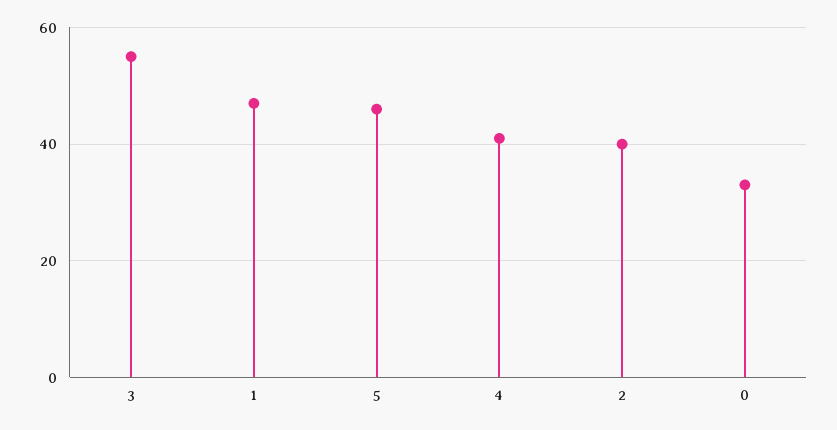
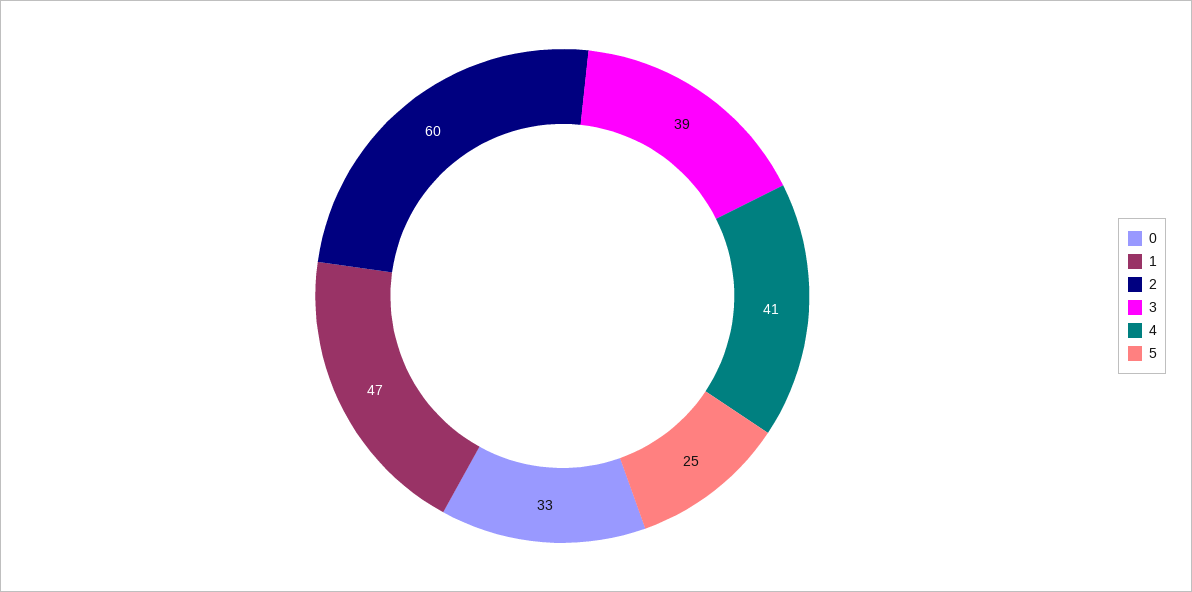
3: 55 -> 39
5: 45 -> 25
2: 40 -> 60

